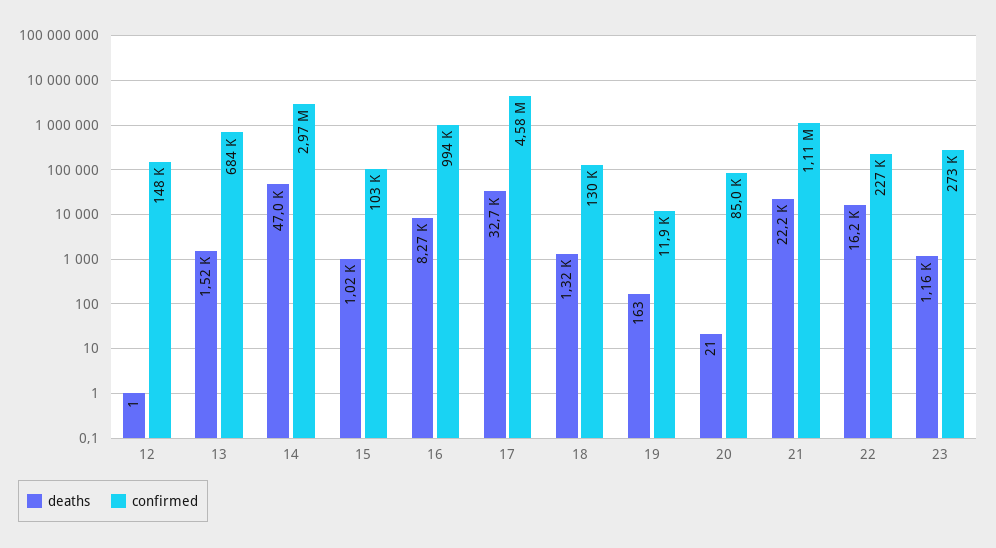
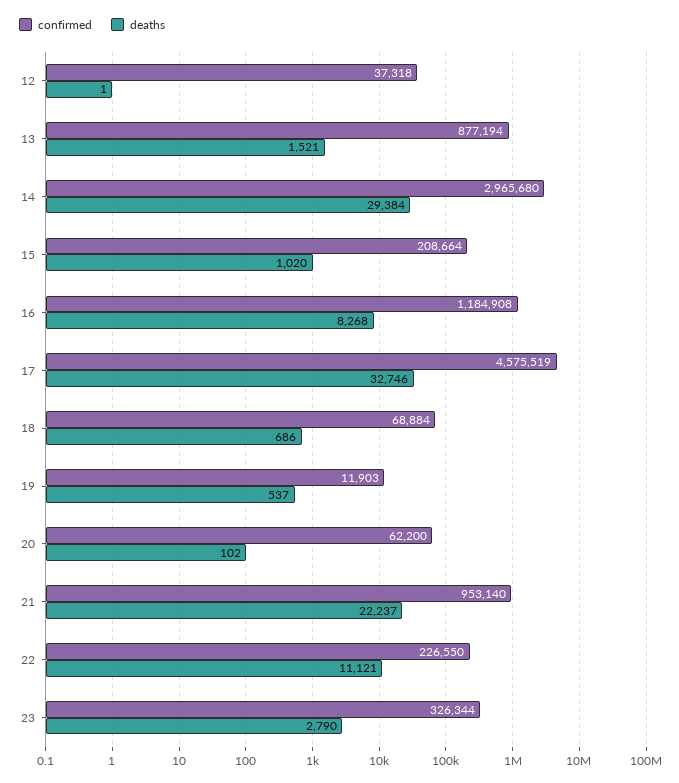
confirmed, 12: 148000 -> 37318
confirmed, 13: 684000 -> 877194
deaths, 14: 47000 -> 29384
confirmed, 15: 103000 -> 208664
confirmed, 16: 994000 -> 1184908
deaths, 18: 1320 -> 686
confirmed, 18: 130000 -> 68884
deaths, 19: 163 -> 537
deaths, 20: 21 -> 102
confirmed, 20: 85000 -> 62200
confirmed, 21: 1110000 -> 953140
deaths, 22: 16200 -> 11121
deaths, 23: 1160 -> 2790
confirmed, 23: 273000 -> 326344

